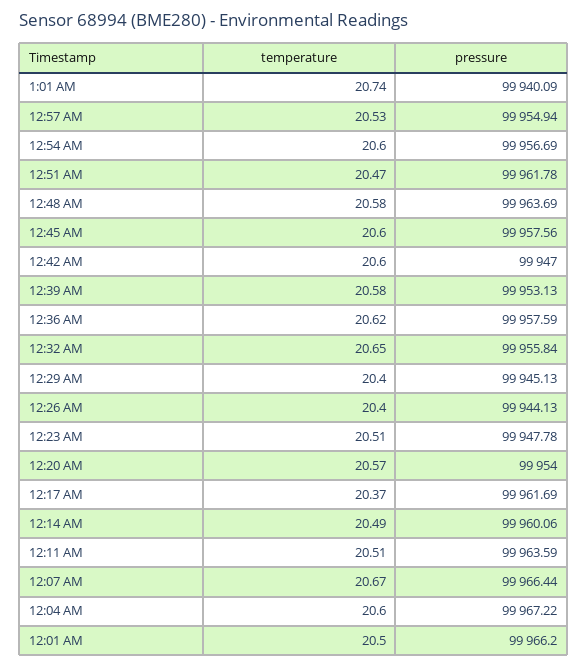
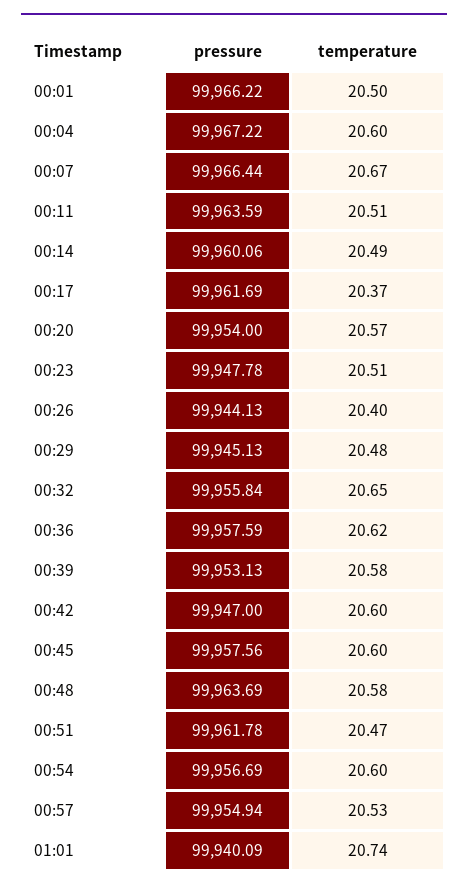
temperature, 12:29 AM: 20.4 -> 20.48
pressure, 12:01 AM: 99966.2 -> 99966.22

